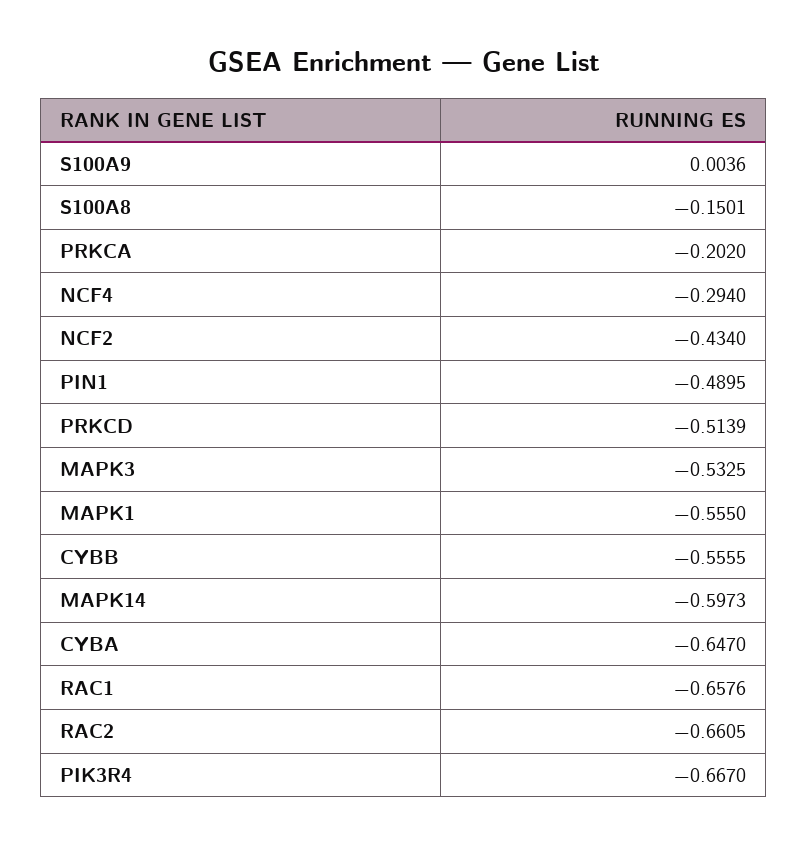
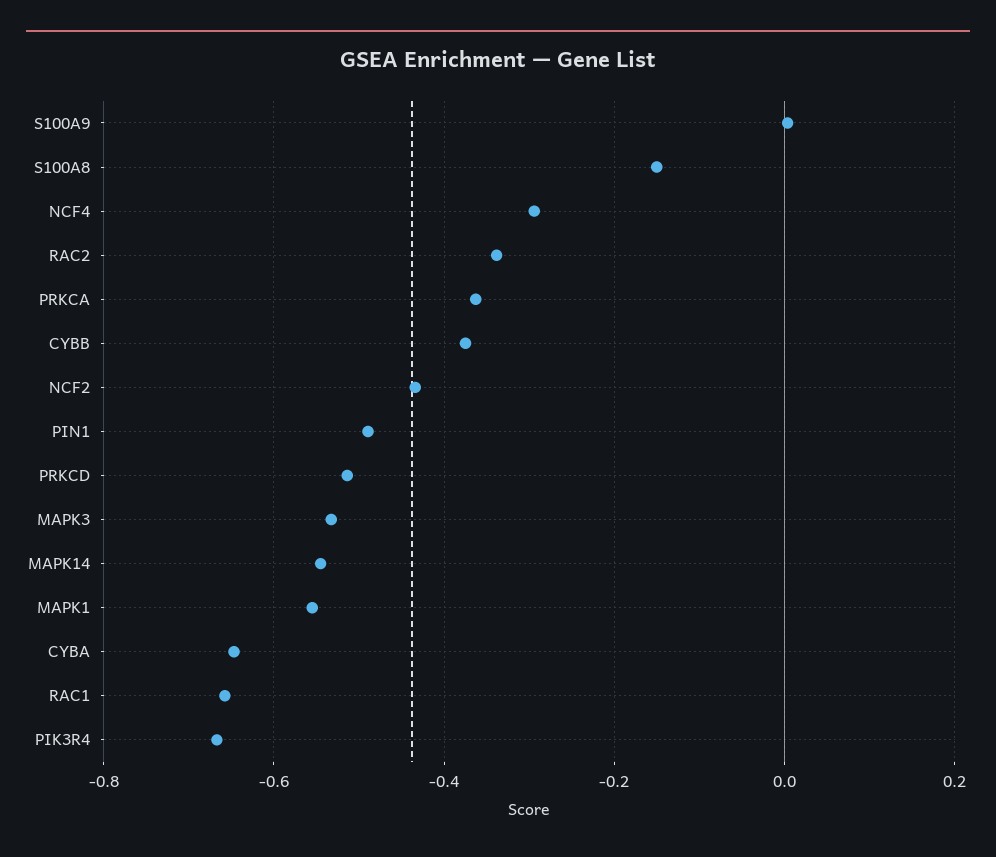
PRKCA: -0.202 -> -0.36
CYBB: -0.5555 -> -0.38
MAPK14: -0.5973 -> -0.54
RAC2: -0.6605 -> -0.34

